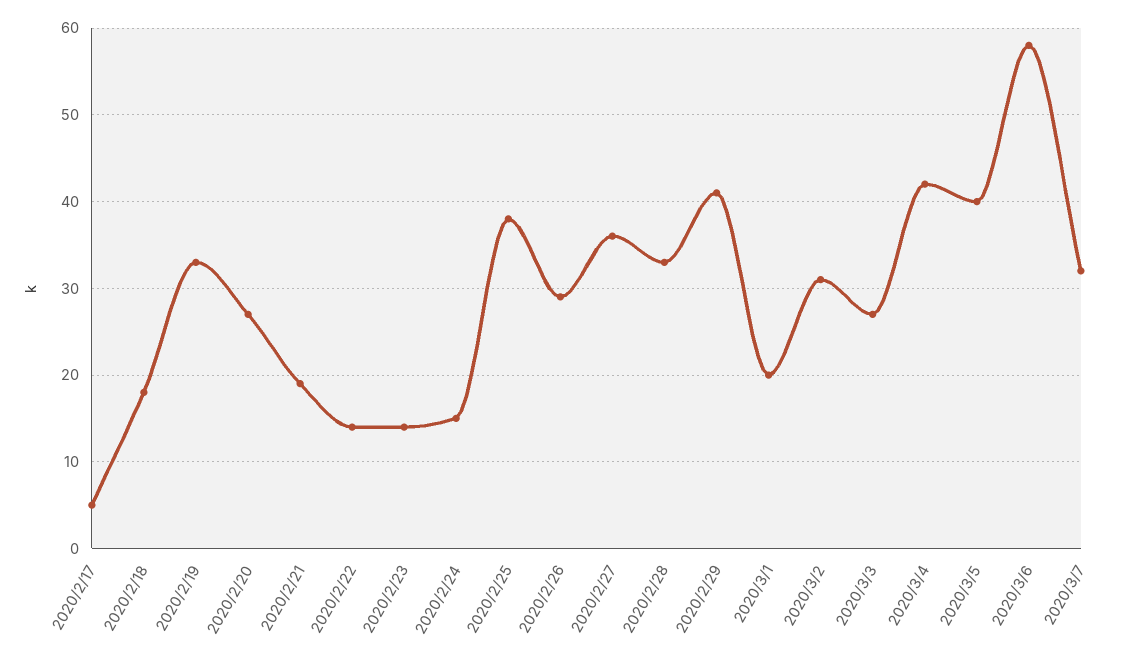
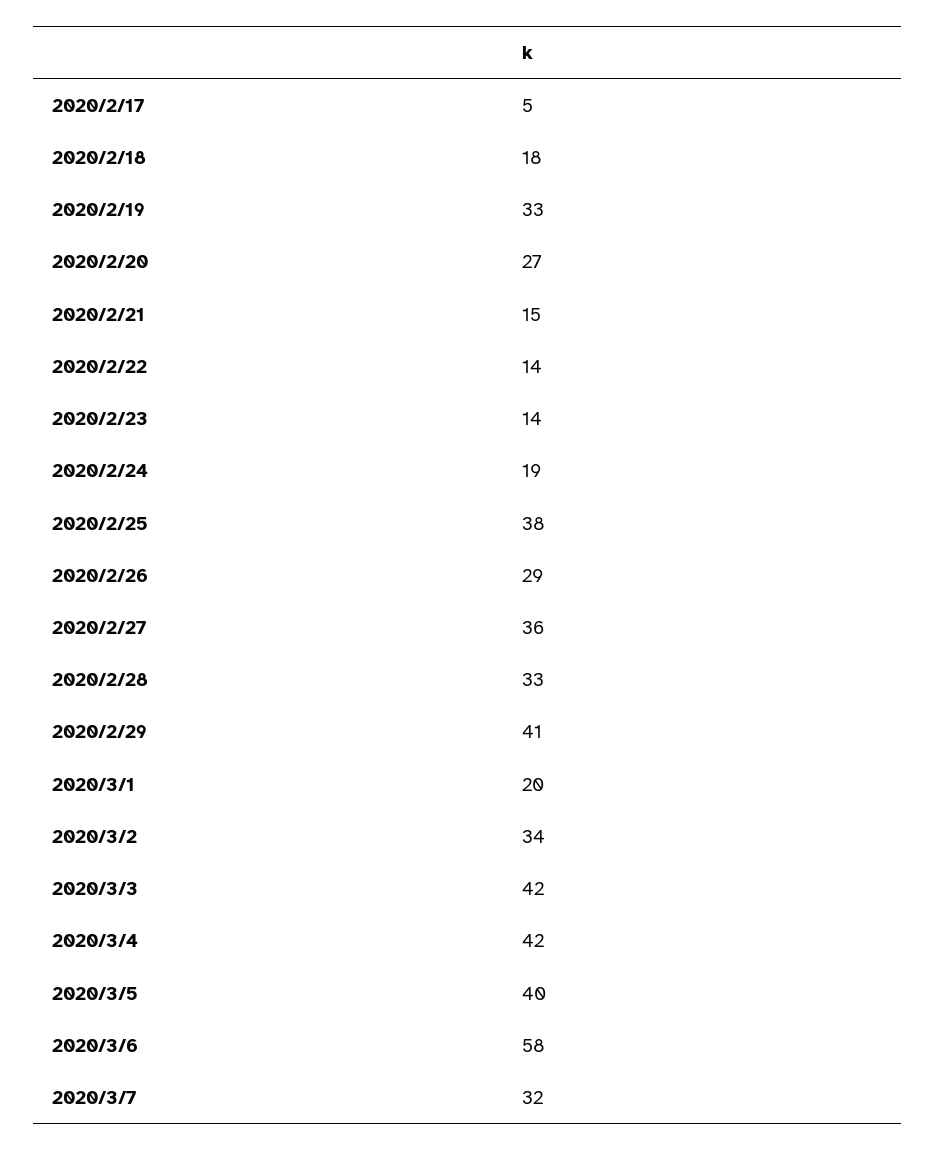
2020/2/21: 19 -> 15
2020/2/24: 15 -> 19
2020/3/2: 31 -> 34
2020/3/3: 27 -> 42

